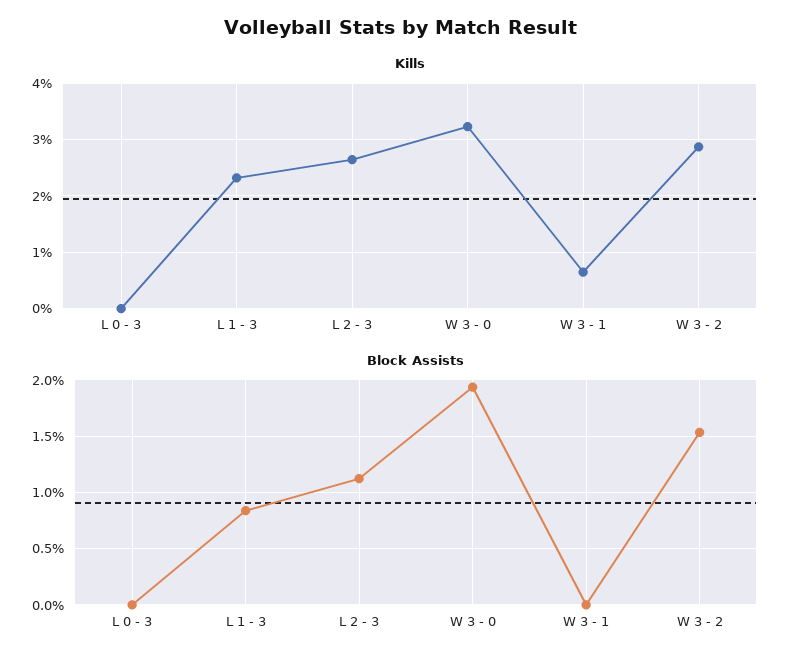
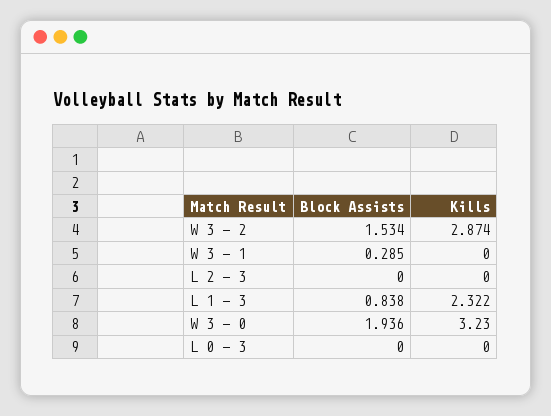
Kills, L 2 - 3: 2.6 -> 0
Kills, W 3 - 1: 0.6 -> 0
Block Assists, L 2 - 3: 1.1 -> 0
Block Assists, W 3 - 1: 0 -> 0.285

